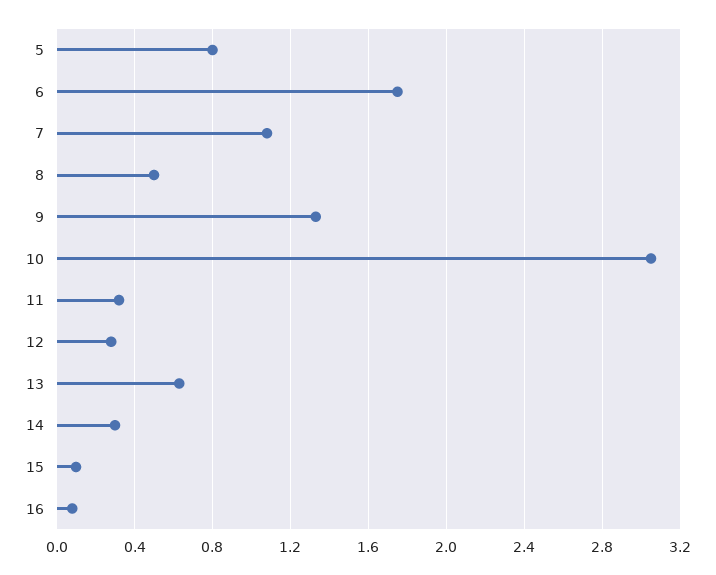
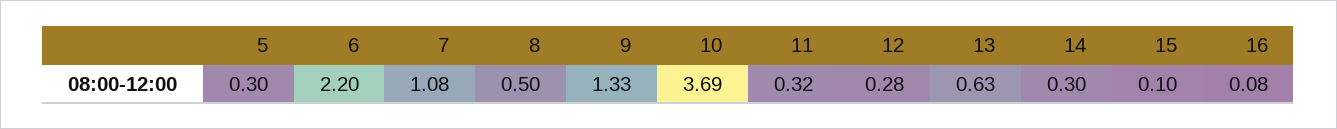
5: 0.8 -> 0.3
6: 1.75 -> 2.2
10: 3.05 -> 3.69

